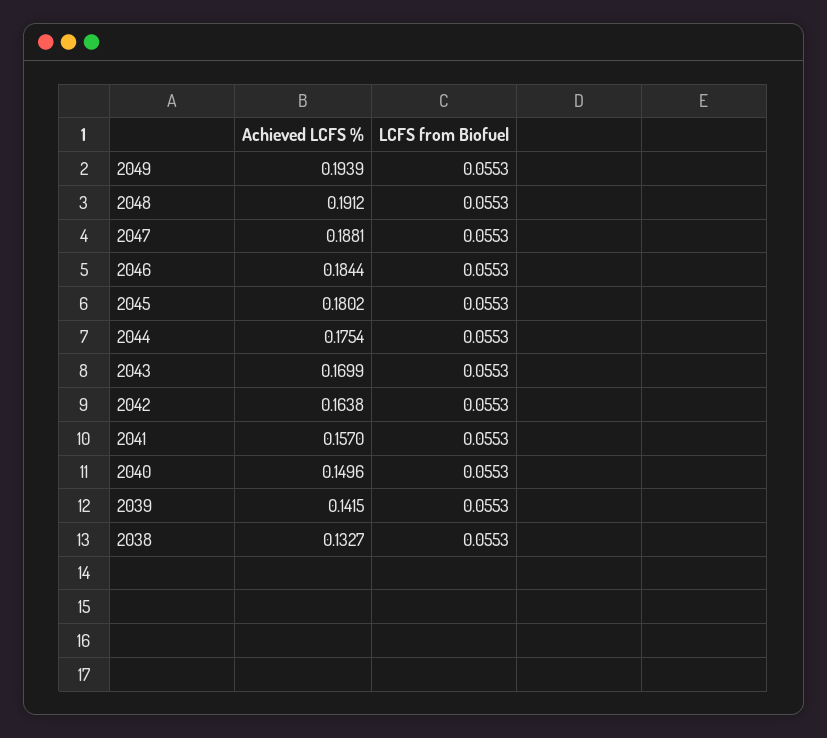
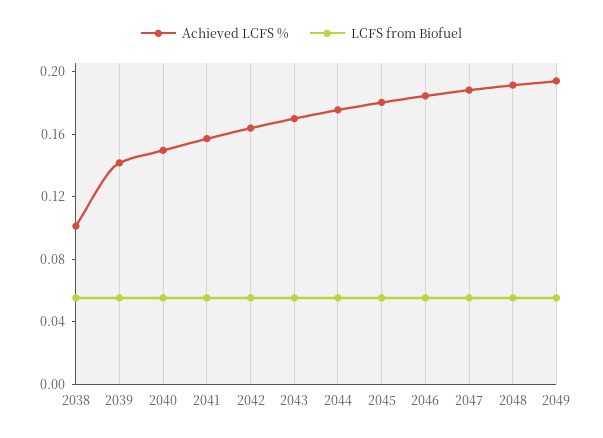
Achieved LCFS %, 2038: 0.1327 -> 0.1

